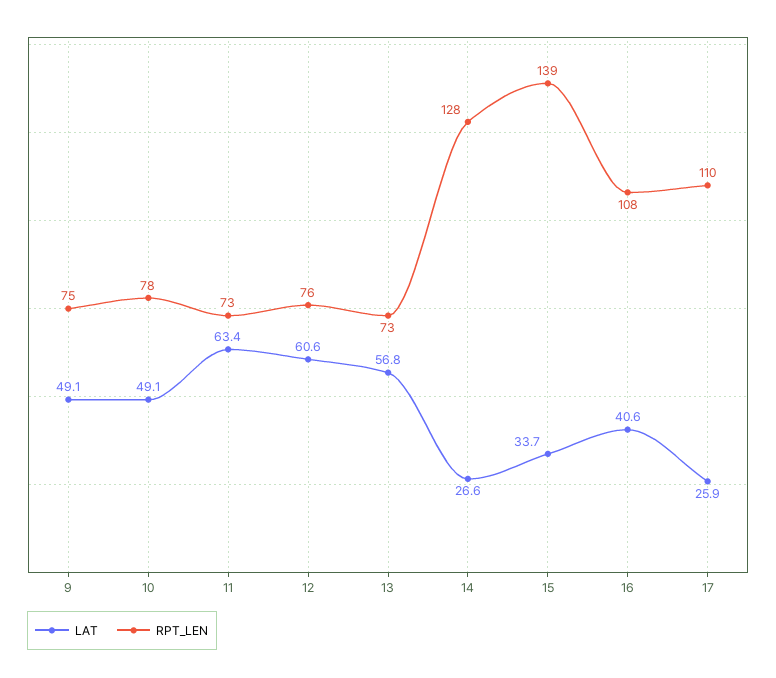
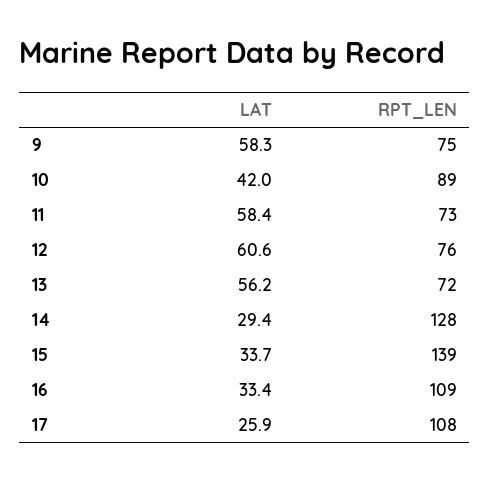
LAT, 9: 49.1 -> 58.3
LAT, 10: 49.1 -> 42
RPT_LEN, 10: 78 -> 89
LAT, 11: 63.4 -> 58.4
LAT, 13: 56.8 -> 56.2
RPT_LEN, 13: 73 -> 72
LAT, 14: 26.6 -> 29.4
LAT, 16: 40.6 -> 33.4
RPT_LEN, 16: 108 -> 109
RPT_LEN, 17: 110 -> 108

